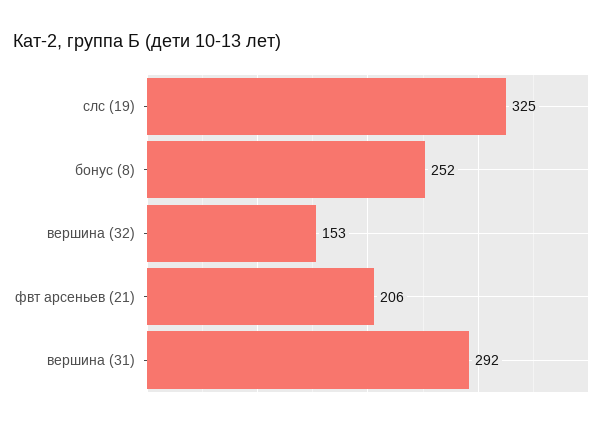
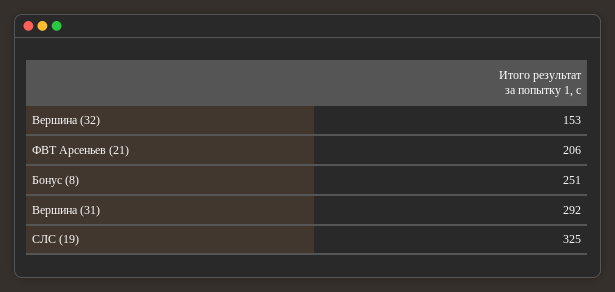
бонус (8): 252 -> 251

